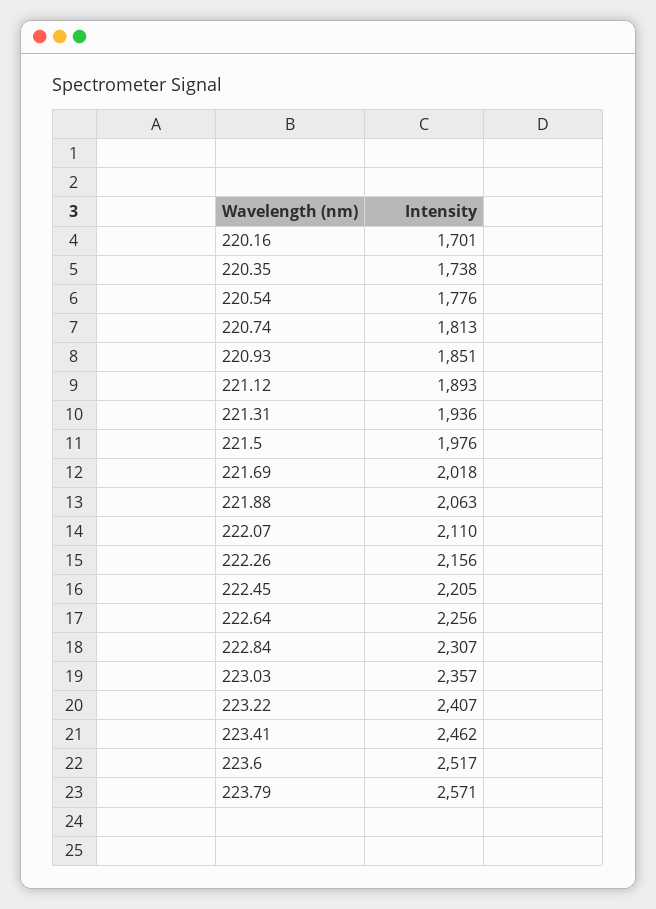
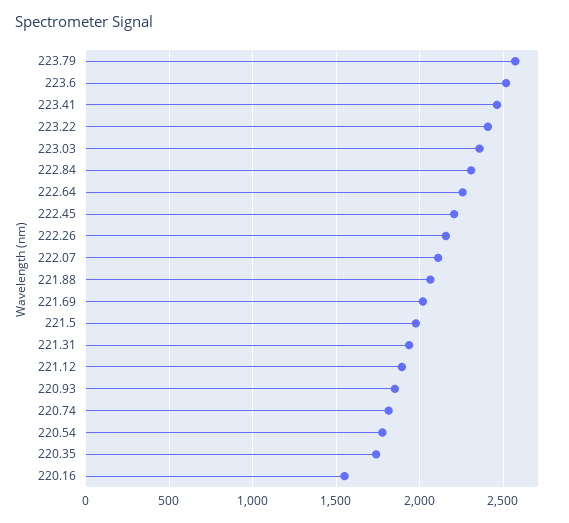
220.16: 1701 -> 1550

